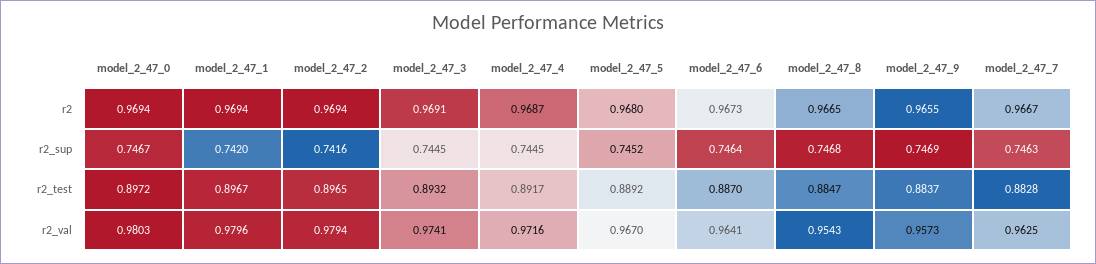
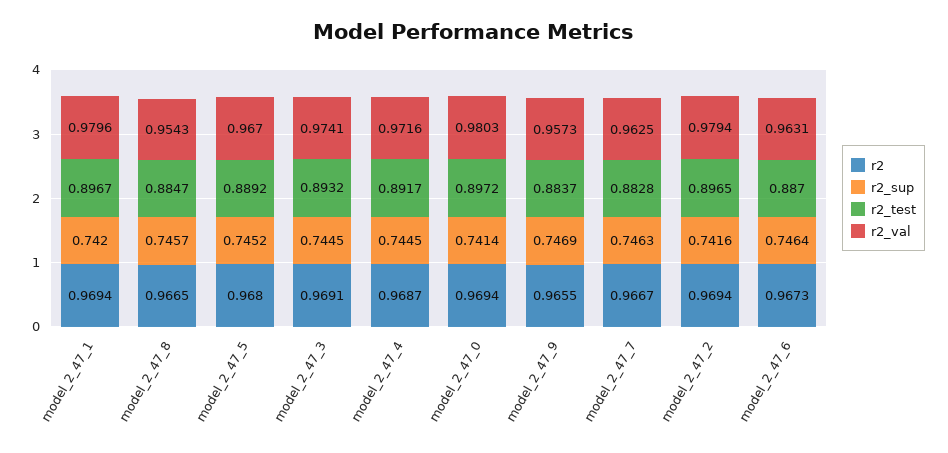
r2_sup, model_2_47_0: 0.7467 -> 0.7414
r2_sup, model_2_47_8: 0.7468 -> 0.7457
r2_val, model_2_47_6: 0.9641 -> 0.9631

